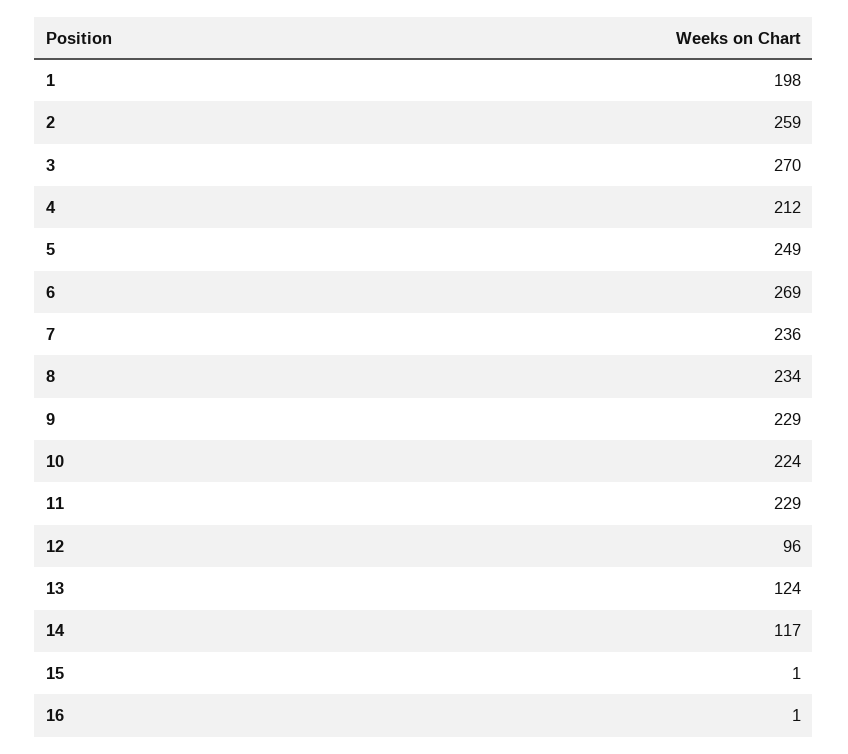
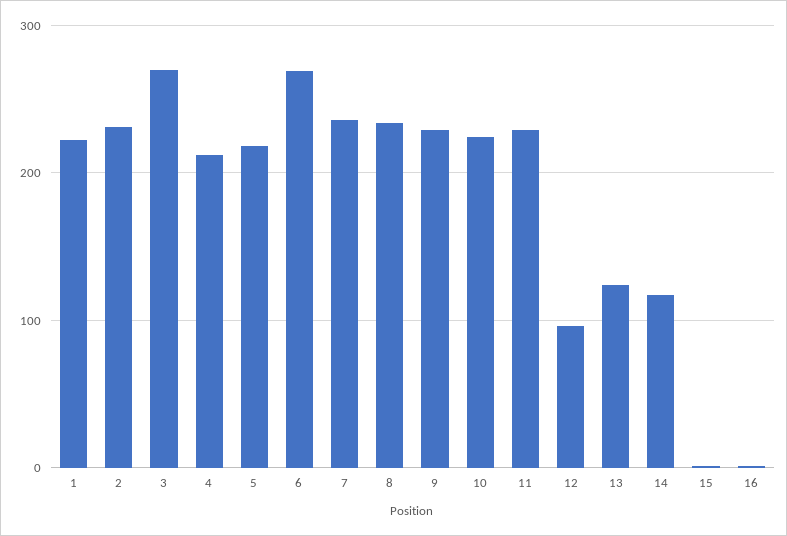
1: 198 -> 220
2: 259 -> 230
5: 249 -> 220

